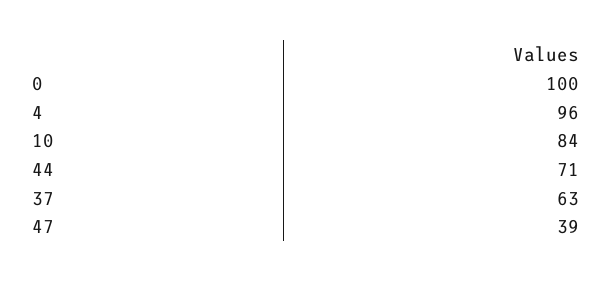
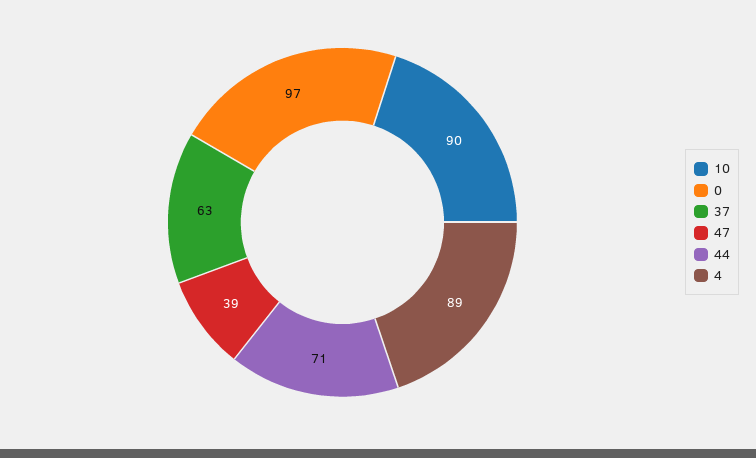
0: 100 -> 97
4: 96 -> 89
10: 84 -> 90

